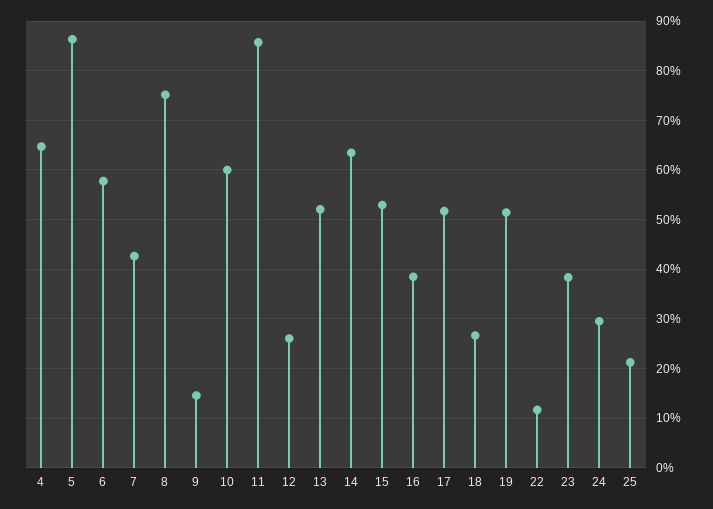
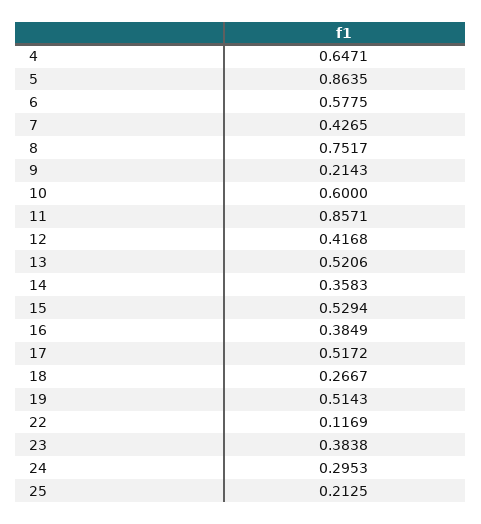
9: 0.14 -> 0.2143
12: 0.26 -> 0.4168
14: 0.64 -> 0.3583

